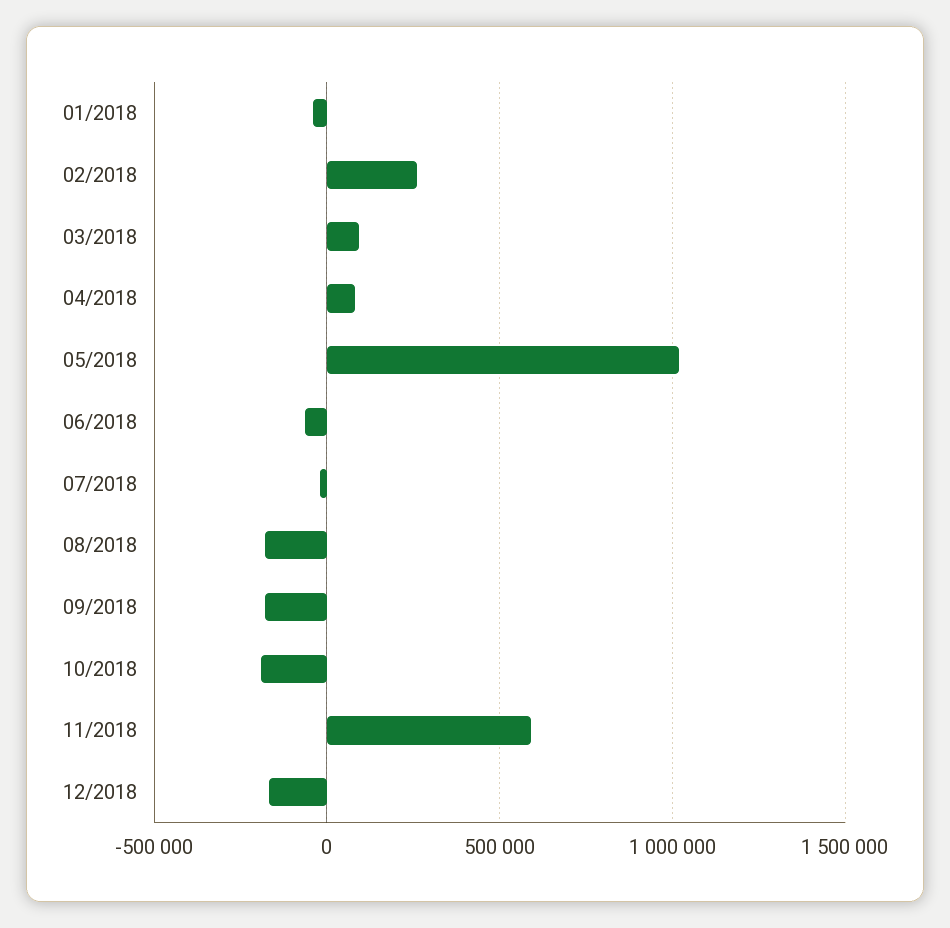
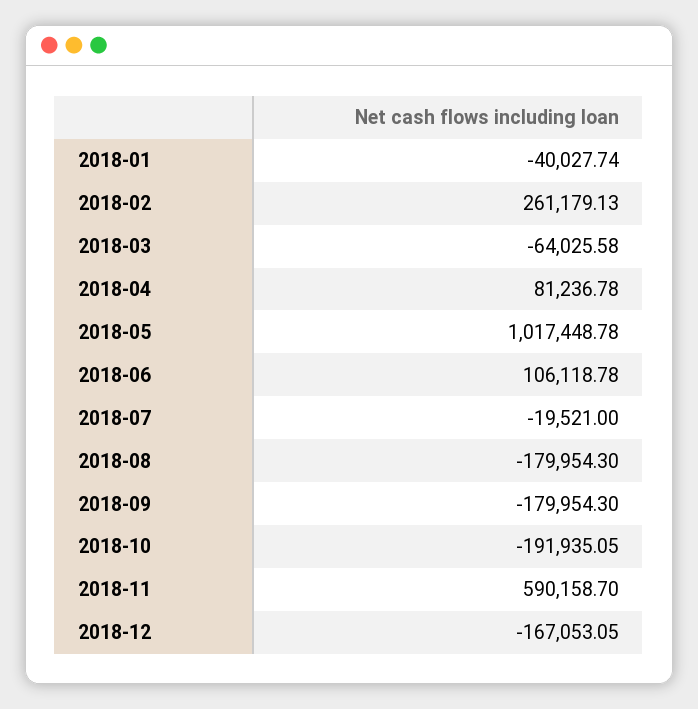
03/2018: 100000 -> -64025.58
06/2018: -50000 -> 106118.78

